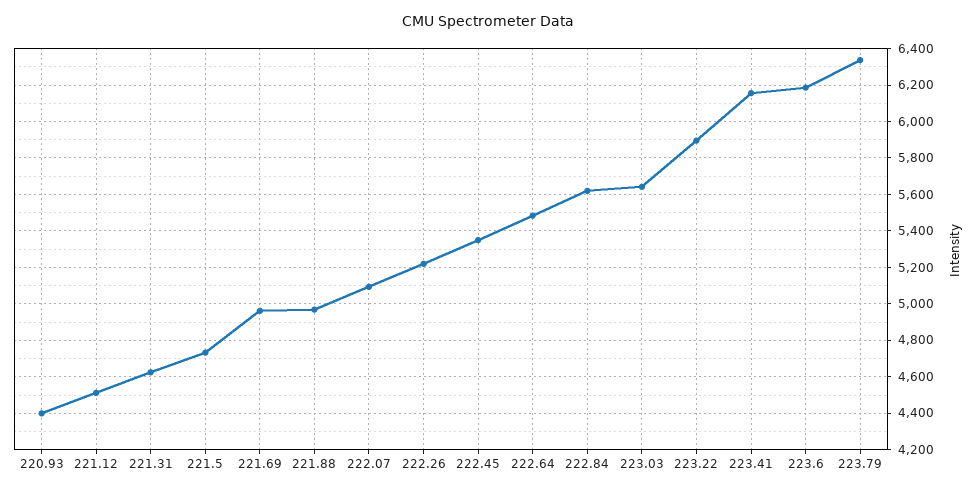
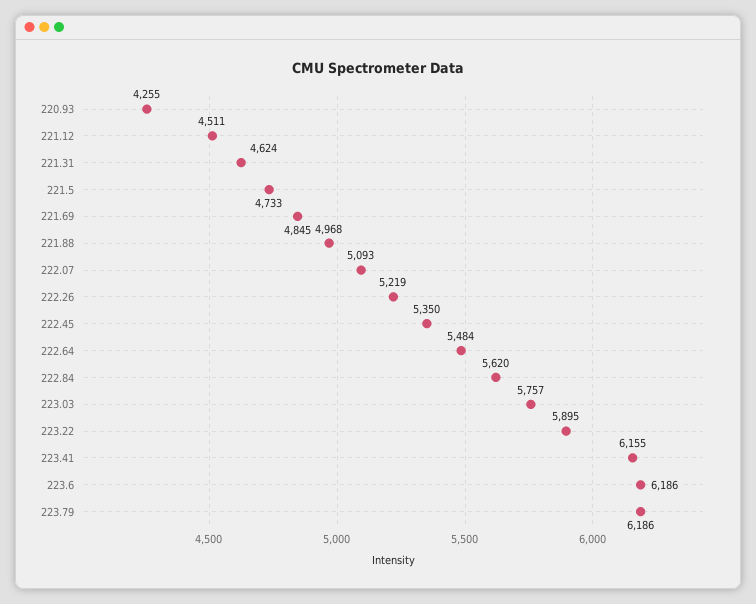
220.93: 4400 -> 4255
221.69: 4950 -> 4845
223.03: 5650 -> 5757
223.79: 6350 -> 6186

